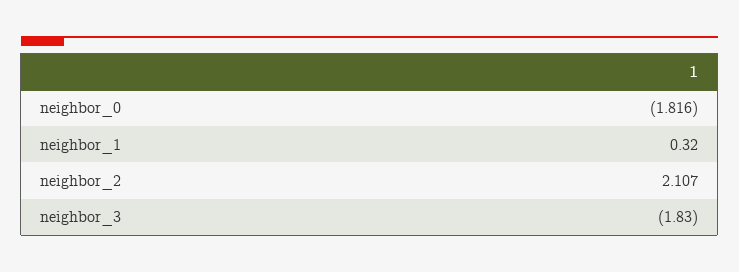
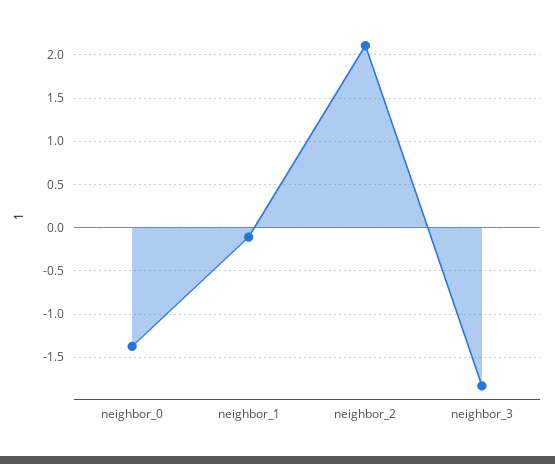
neighbor_0: -1.816 -> -1.4
neighbor_1: 0.32 -> -0.1

